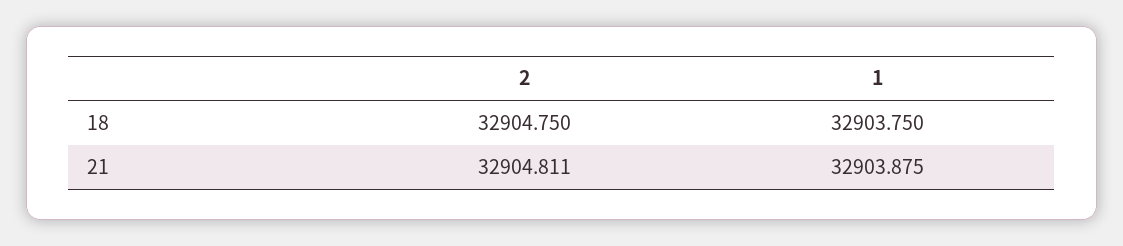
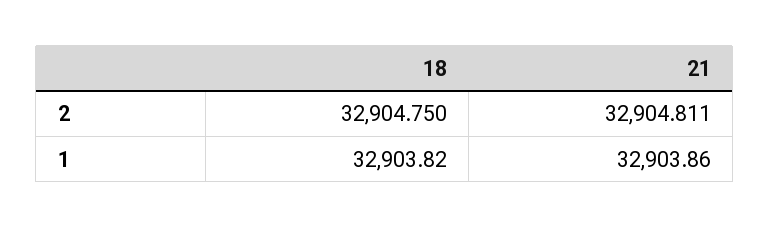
1, 18: 32903.75 -> 32903.82
1, 21: 32903.875 -> 32903.86

